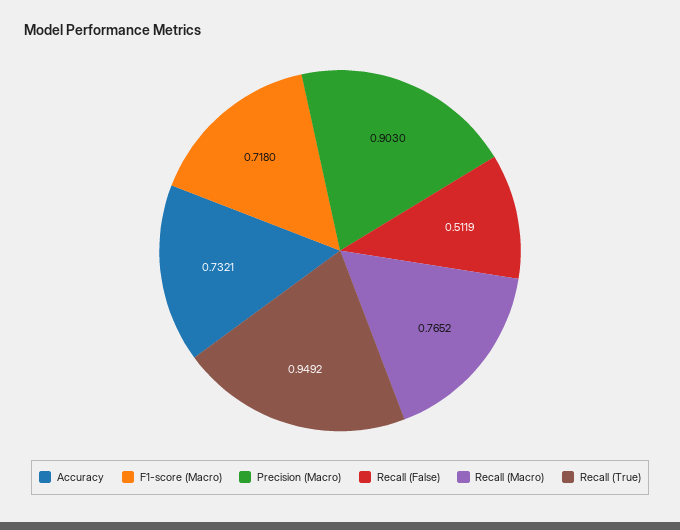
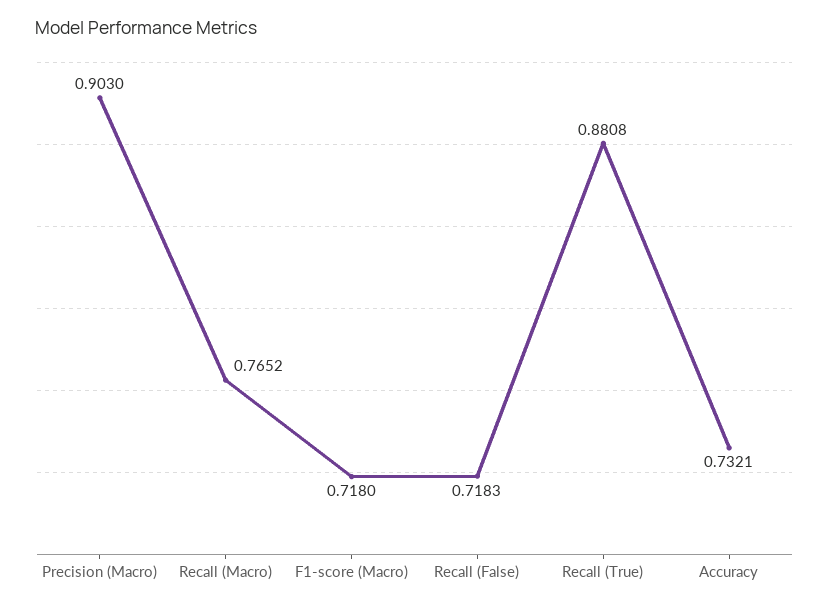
Recall (False): 0.5119 -> 0.7183
Recall (True): 0.9492 -> 0.8808

